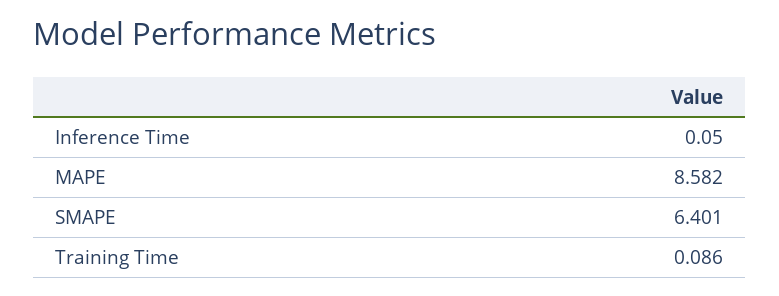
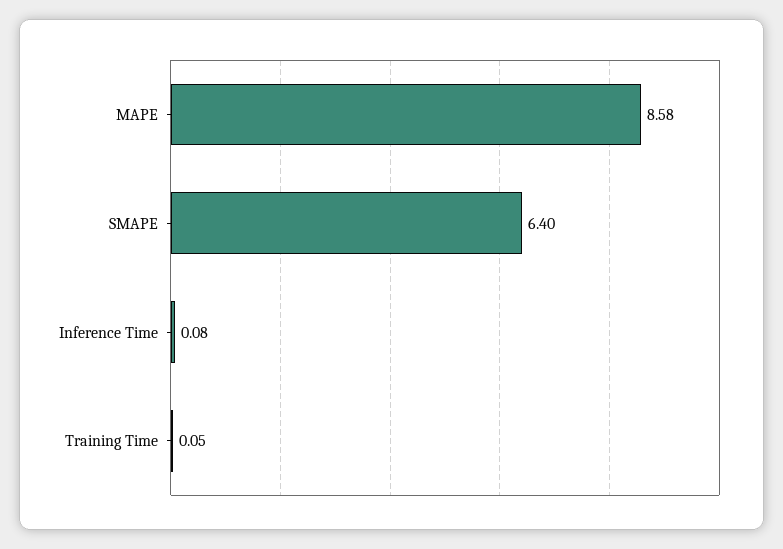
Inference Time: 0.05 -> 0.08
Training Time: 0.086 -> 0.05

